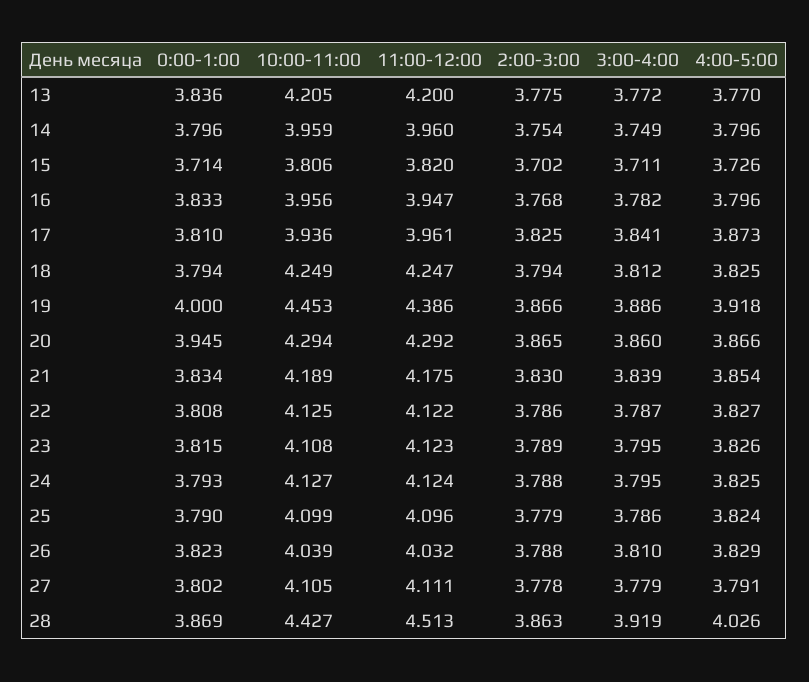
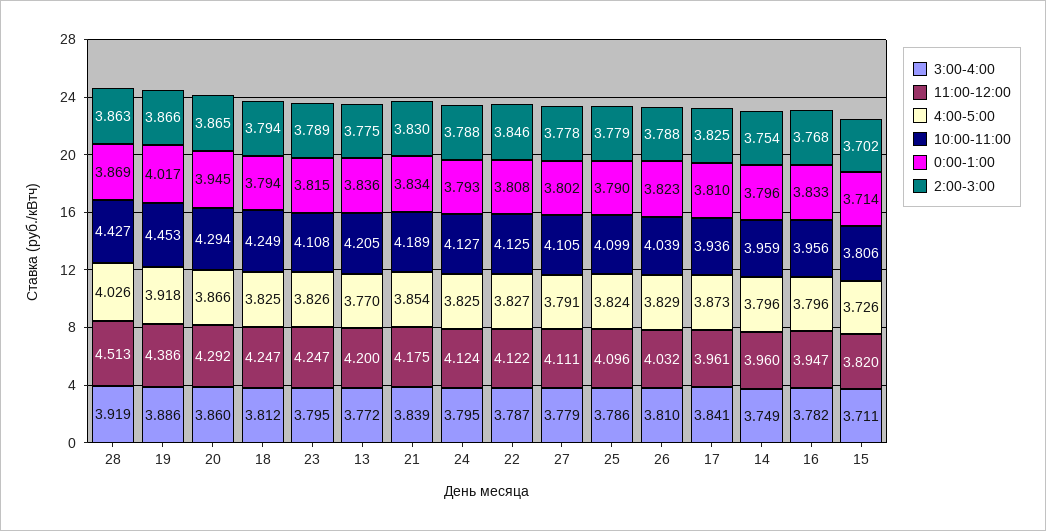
0:00-1:00, 19: 4 -> 4.017
2:00-3:00, 22: 3.786 -> 3.846
11:00-12:00, 23: 4.123 -> 4.247

